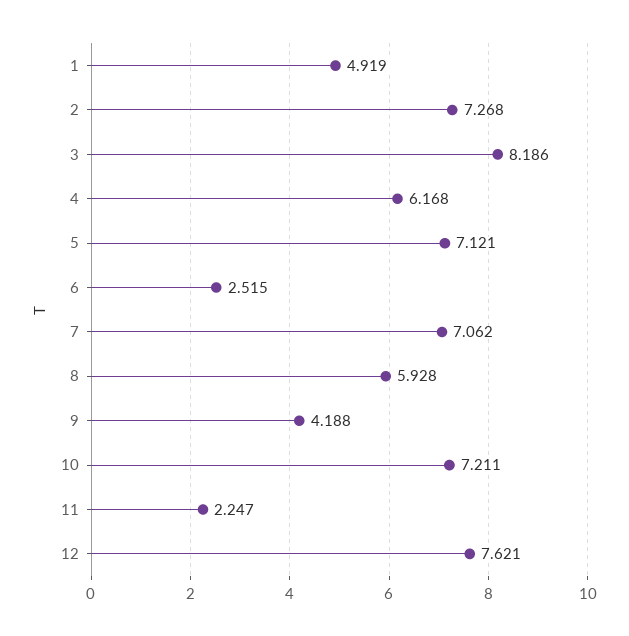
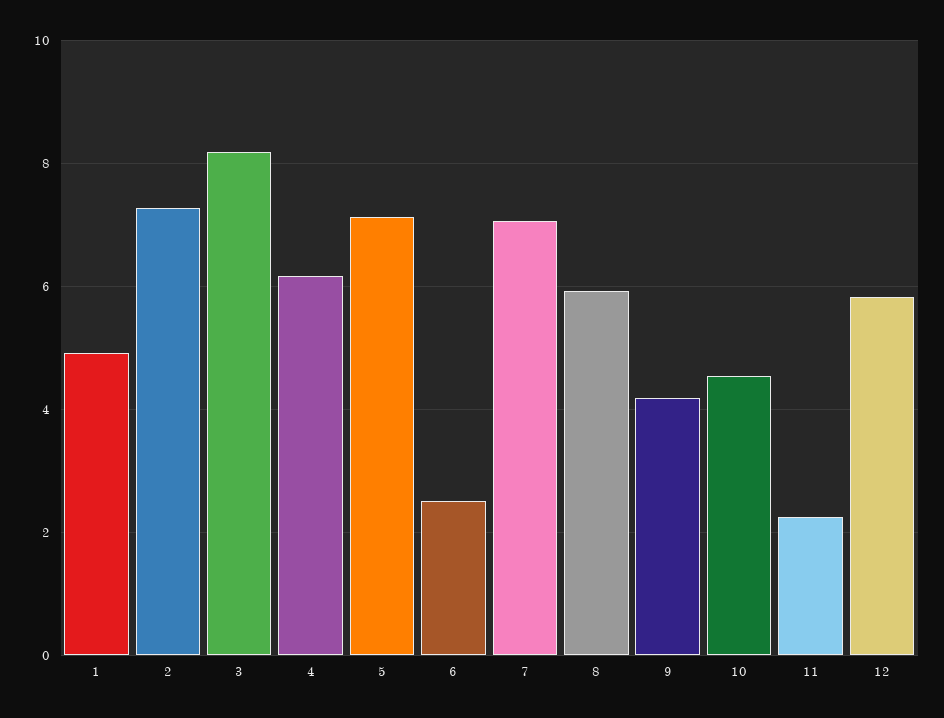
10: 7.211 -> 4.6
12: 7.621 -> 5.8

